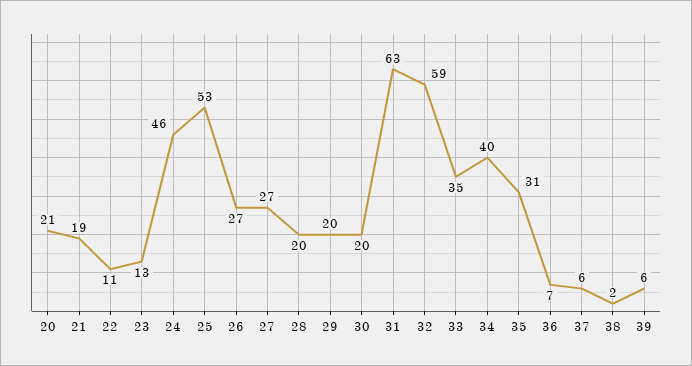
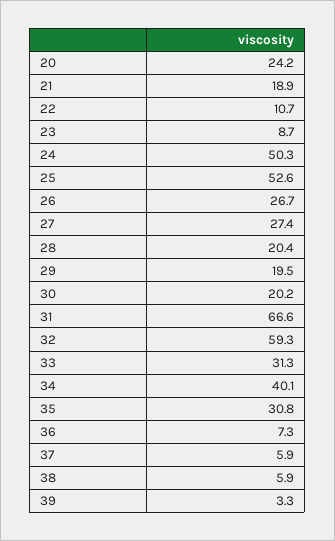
20: 21 -> 24.2
23: 13 -> 8.7
24: 46 -> 50.3
31: 63 -> 66.6
33: 35 -> 31.3
38: 2 -> 5.9
39: 6 -> 3.3

